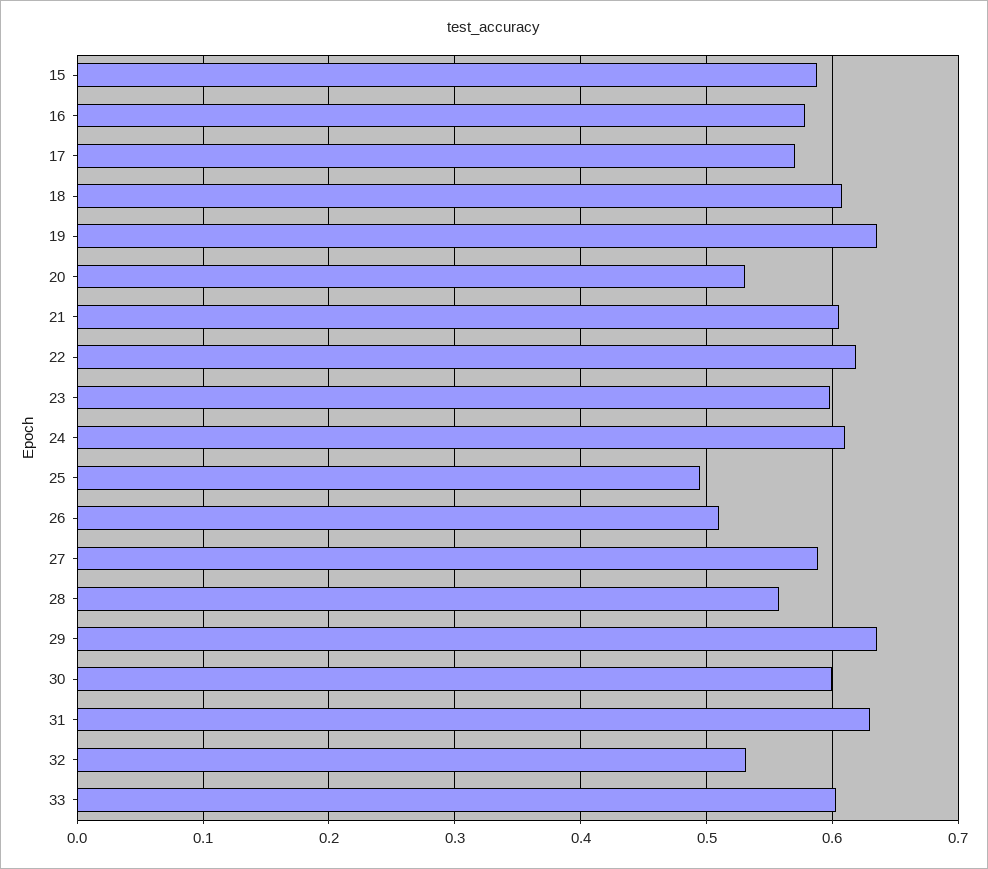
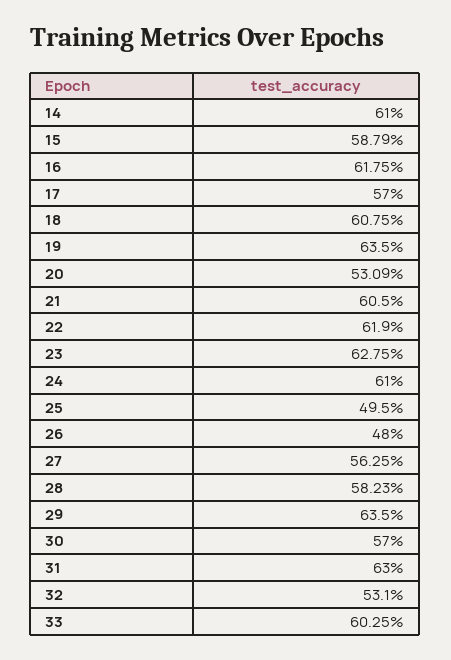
16: 0.58 -> 0.6175
23: 0.6 -> 0.6275
26: 0.51 -> 0.48
27: 0.59 -> 0.5625
28: 0.56 -> 0.5823
30: 0.6 -> 0.57
14: none -> 0.61

